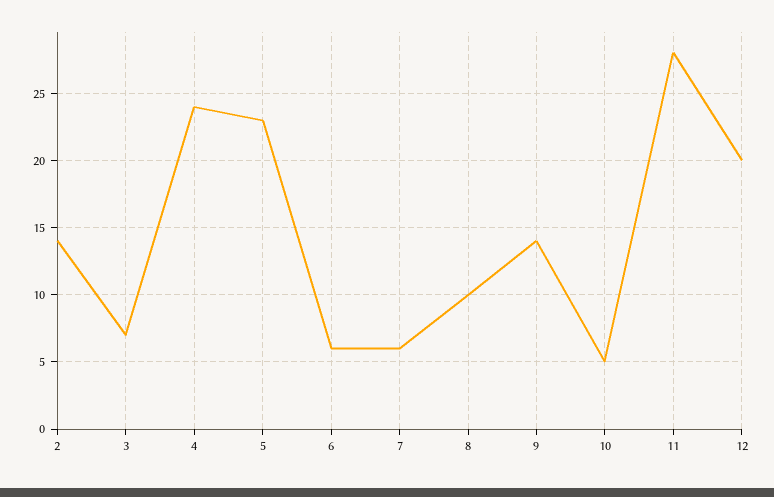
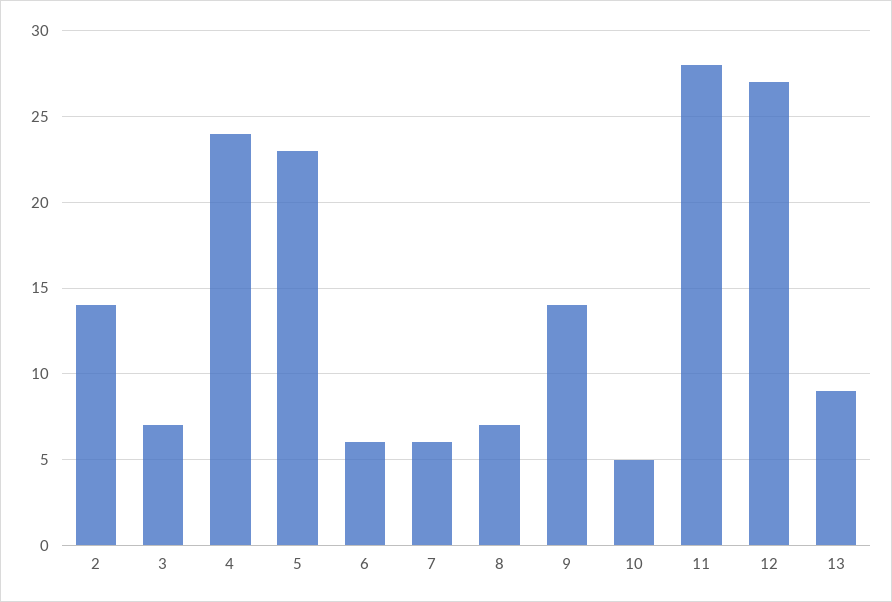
8: 10 -> 7
12: 20 -> 27
13: none -> 9

